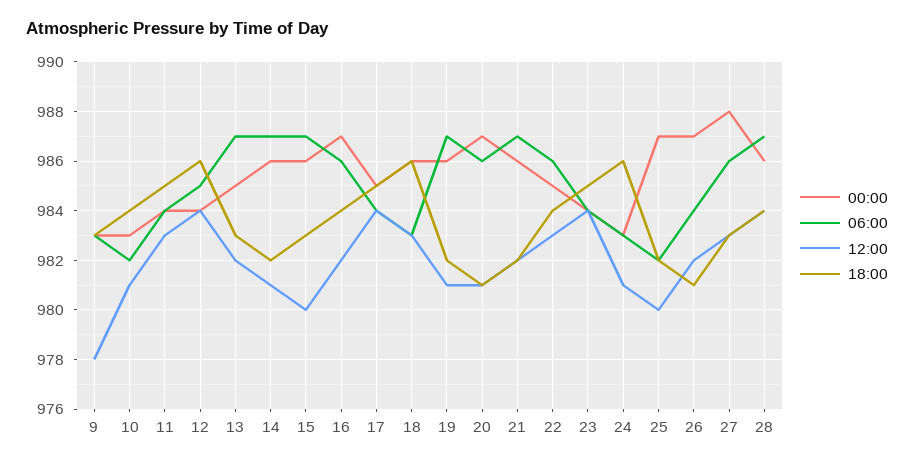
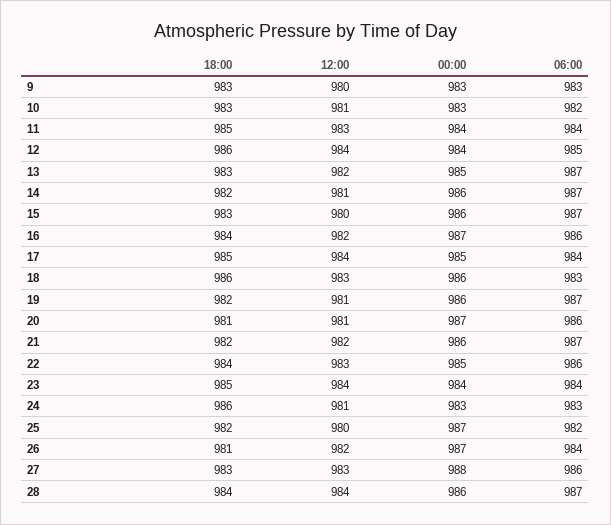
12:00, 9: 978 -> 980
18:00, 10: 984 -> 983

